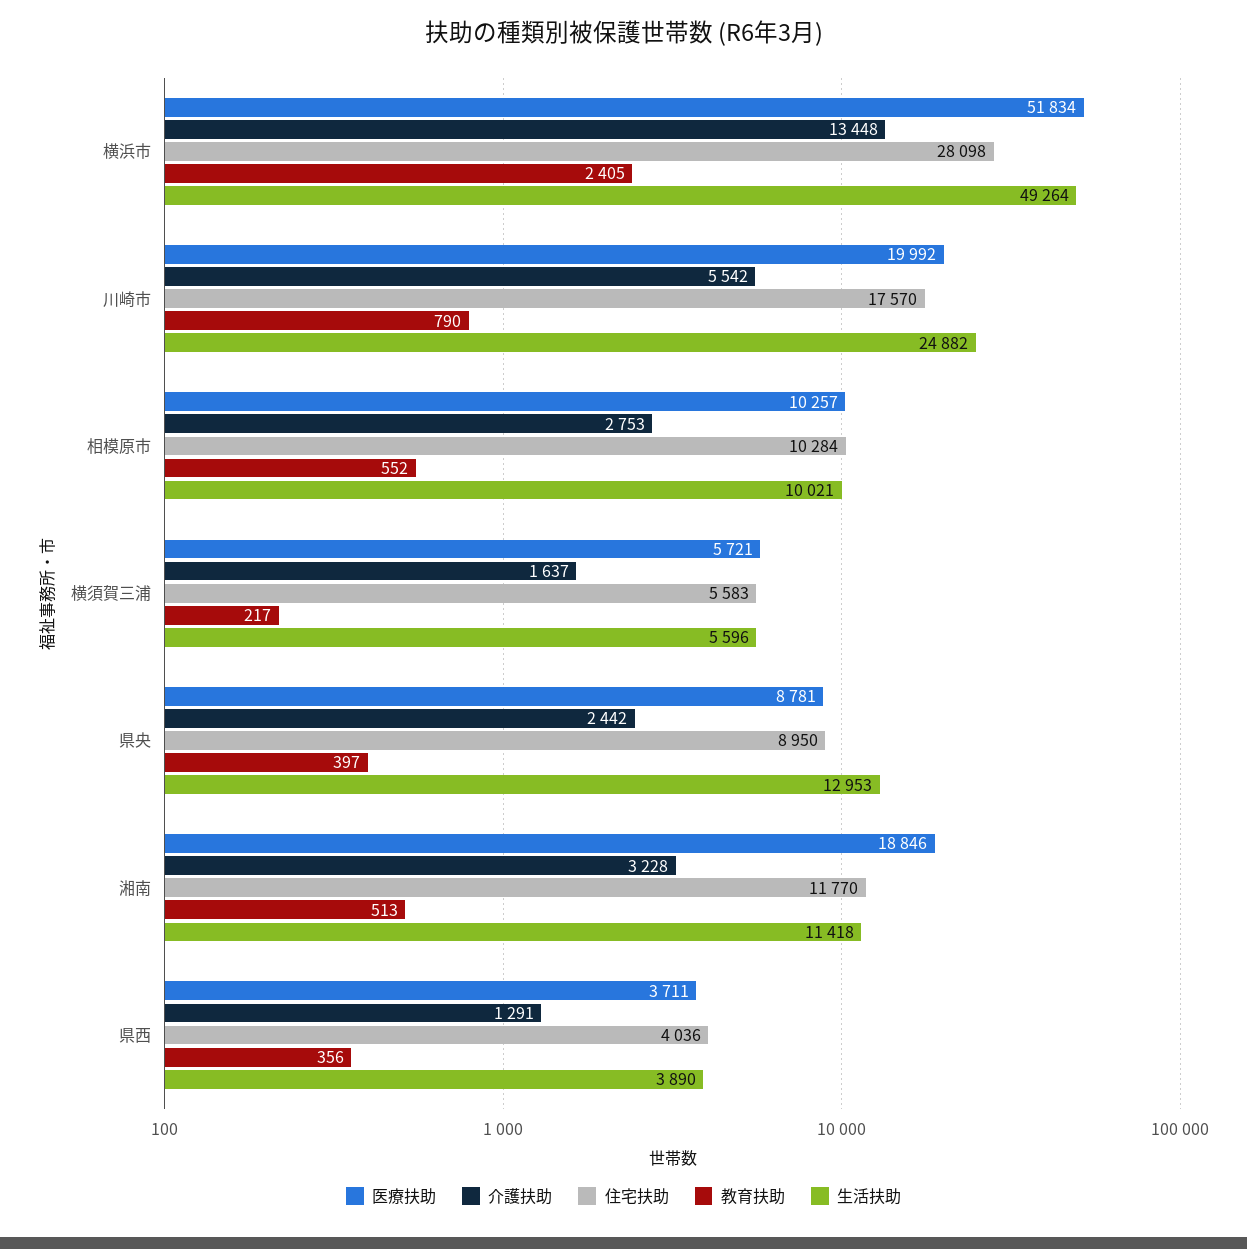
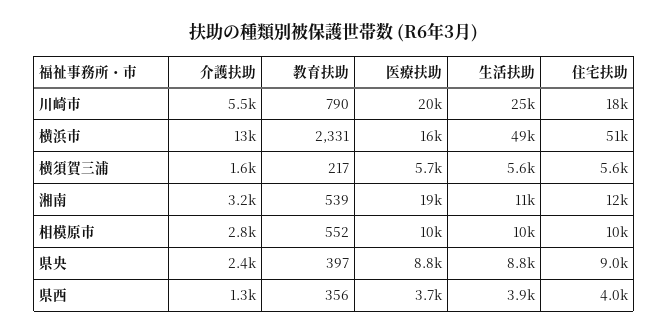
医療扶助, 横浜市: 51834 -> 16000
住宅扶助, 横浜市: 28098 -> 51000
教育扶助, 横浜市: 2405 -> 2331
生活扶助, 県央: 12953 -> 8800
教育扶助, 湘南: 513 -> 539

